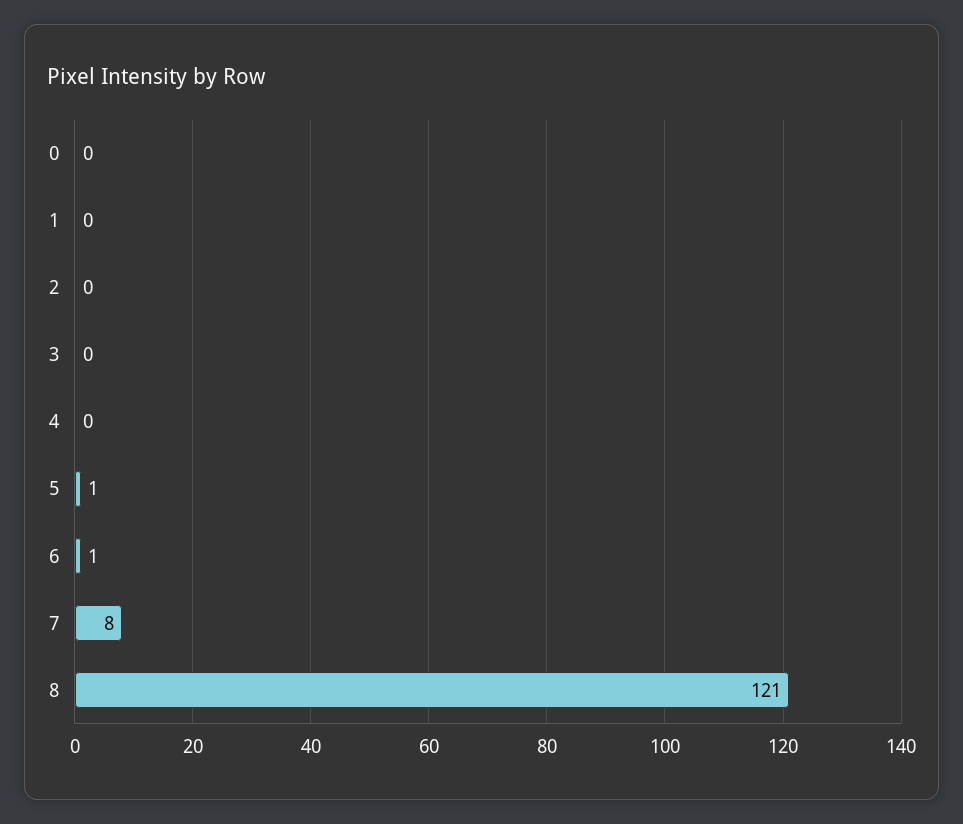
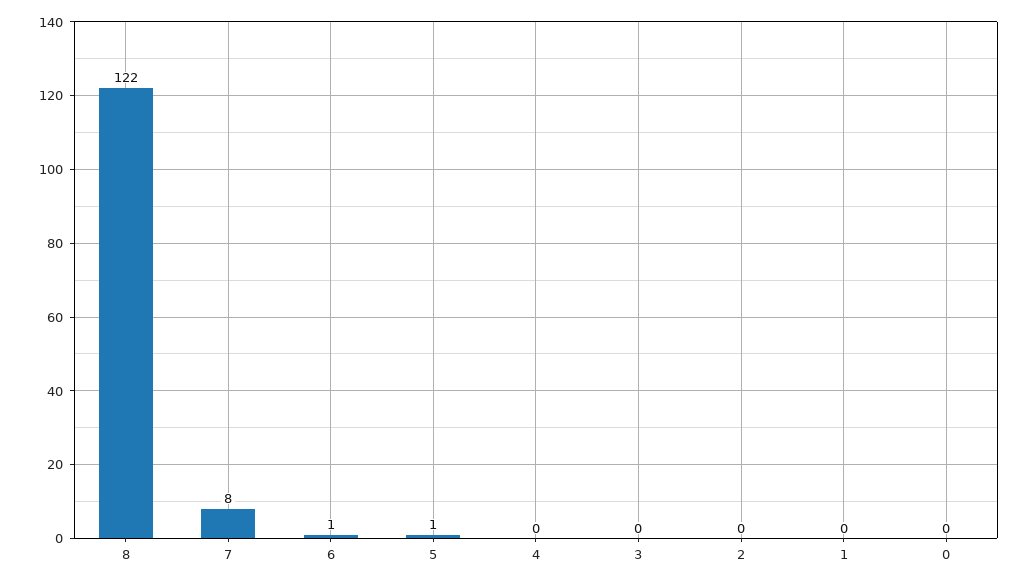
8: 121 -> 122

